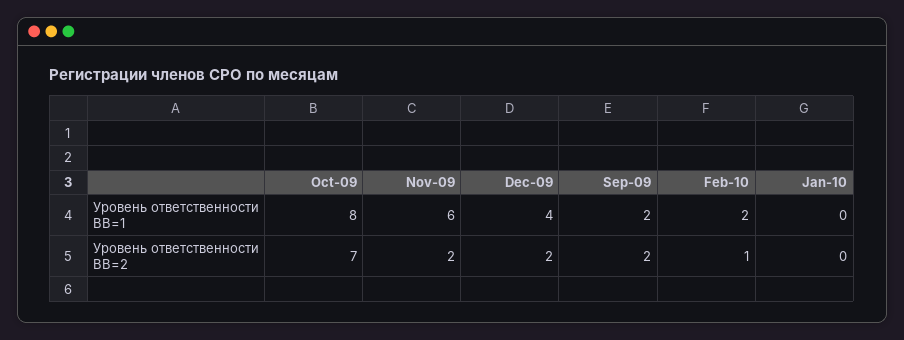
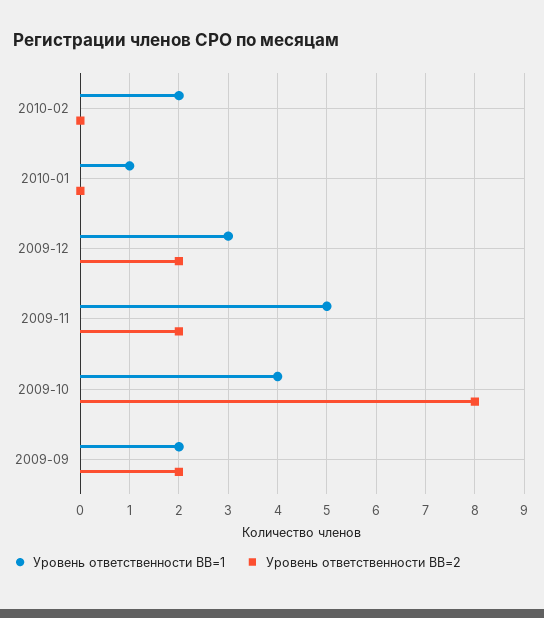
Уровень ответственности ВВ=1, Oct-09: 8 -> 4
Уровень ответственности ВВ=1, Nov-09: 6 -> 5
Уровень ответственности ВВ=1, Dec-09: 4 -> 3
Уровень ответственности ВВ=1, Jan-10: 0 -> 1
Уровень ответственности ВВ=2, Oct-09: 7 -> 8
Уровень ответственности ВВ=2, Feb-10: 1 -> 0

